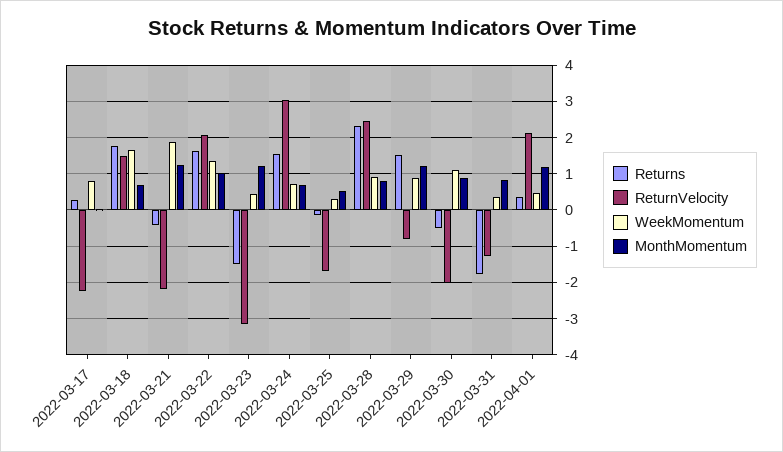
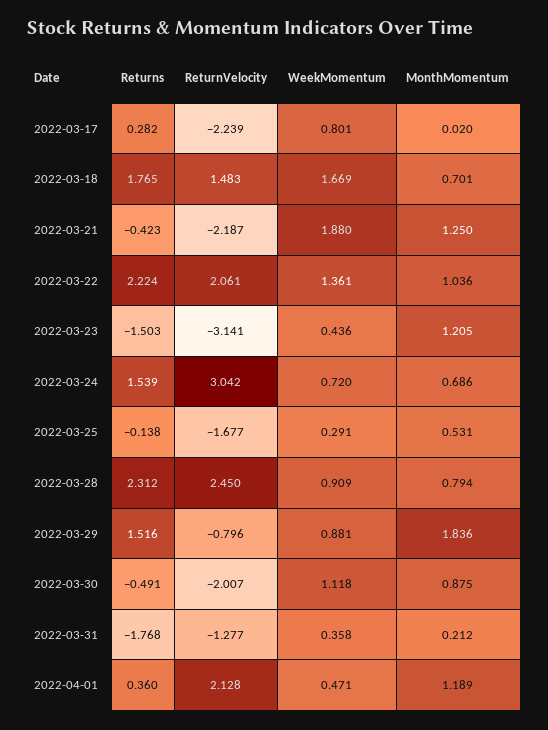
Returns, 2022-03-22: 1.6 -> 2.224
MonthMomentum, 2022-03-29: 1.2 -> 1.836
MonthMomentum, 2022-03-31: 0.8 -> 0.212

